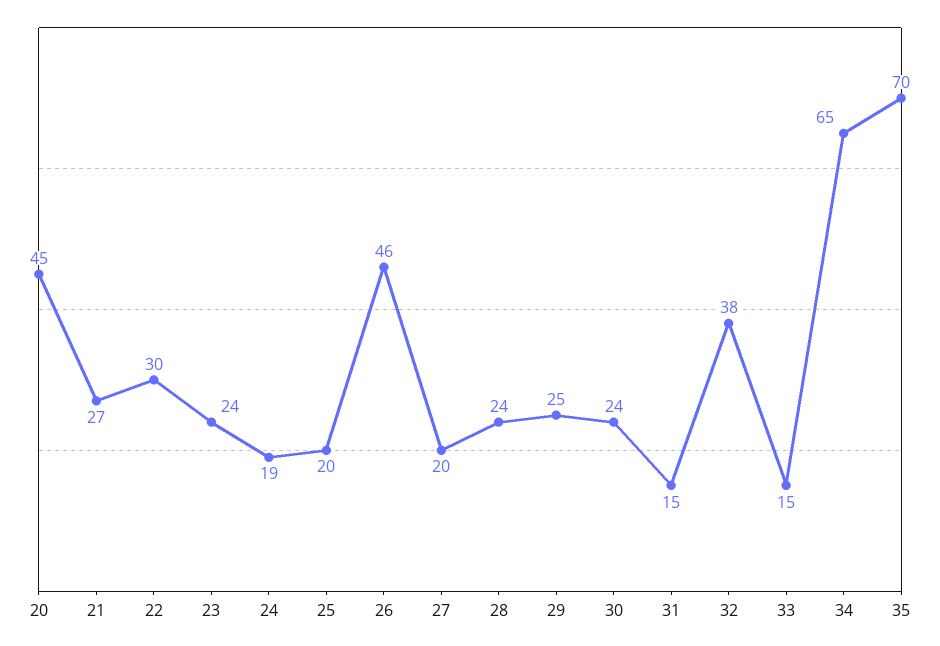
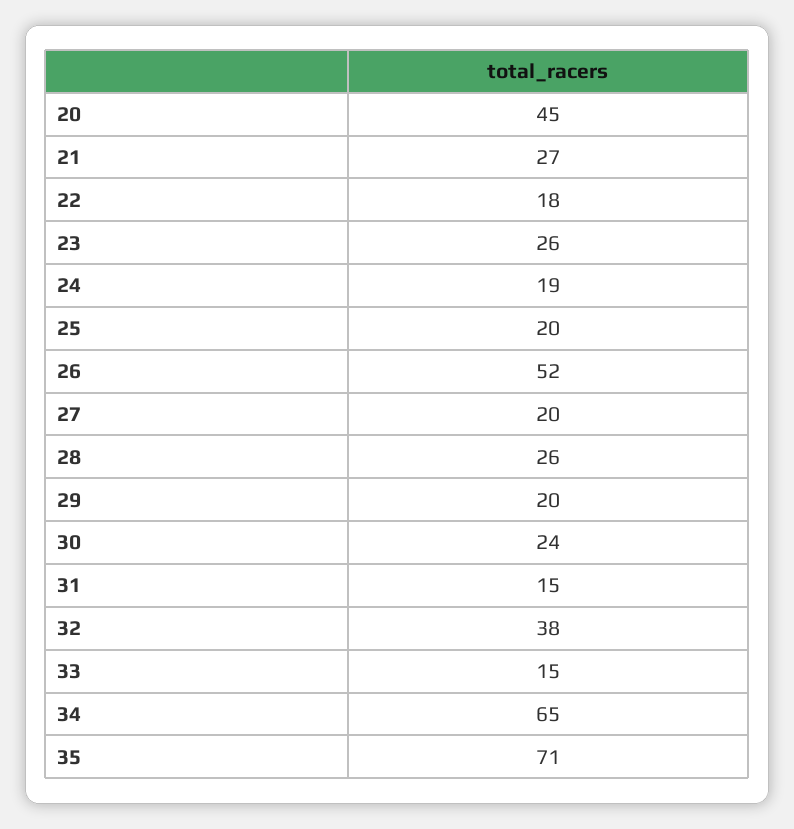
22: 30 -> 18
23: 24 -> 26
26: 46 -> 52
28: 24 -> 26
29: 25 -> 20
35: 70 -> 71

